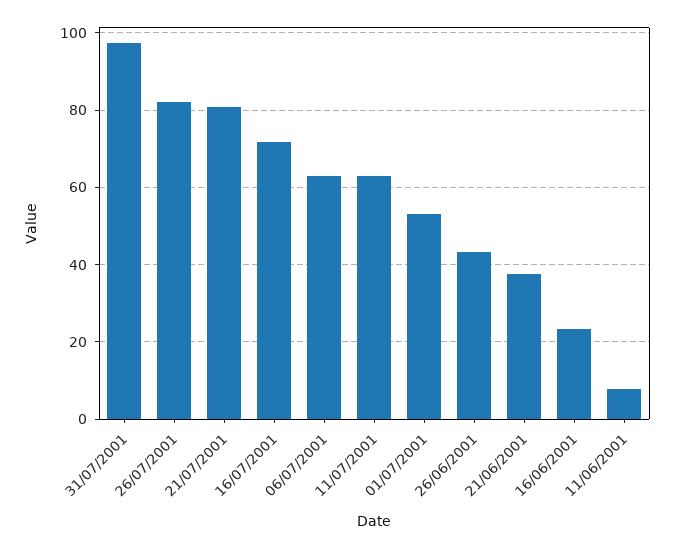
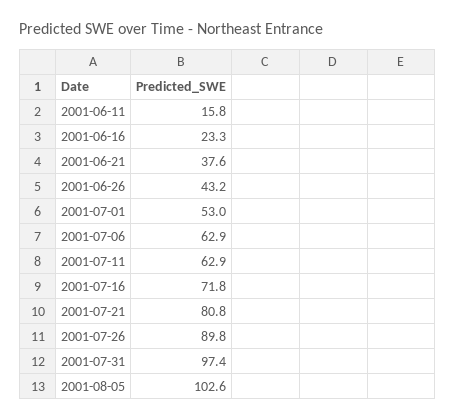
26/07/2001: 82 -> 89.8
11/06/2001: 8 -> 15.8
2001-08-05: none -> 102.6

